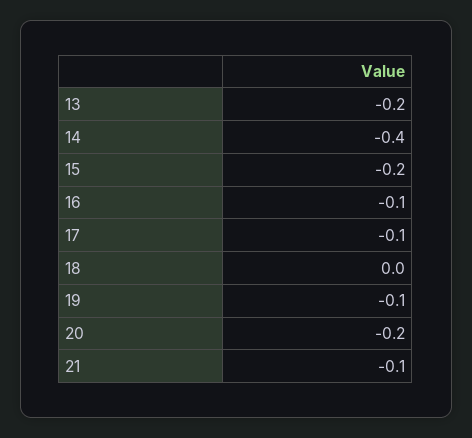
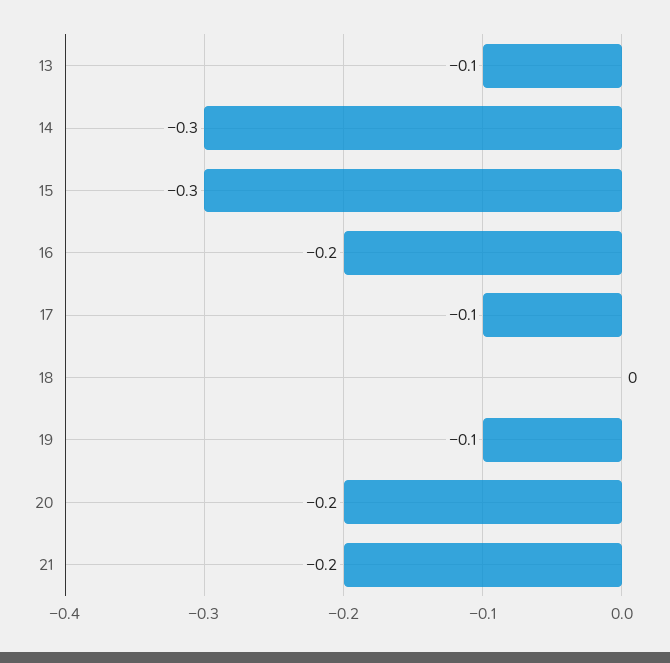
13: -0.2 -> -0.1
14: -0.4 -> -0.3
15: -0.2 -> -0.3
16: -0.1 -> -0.2
21: -0.1 -> -0.2

